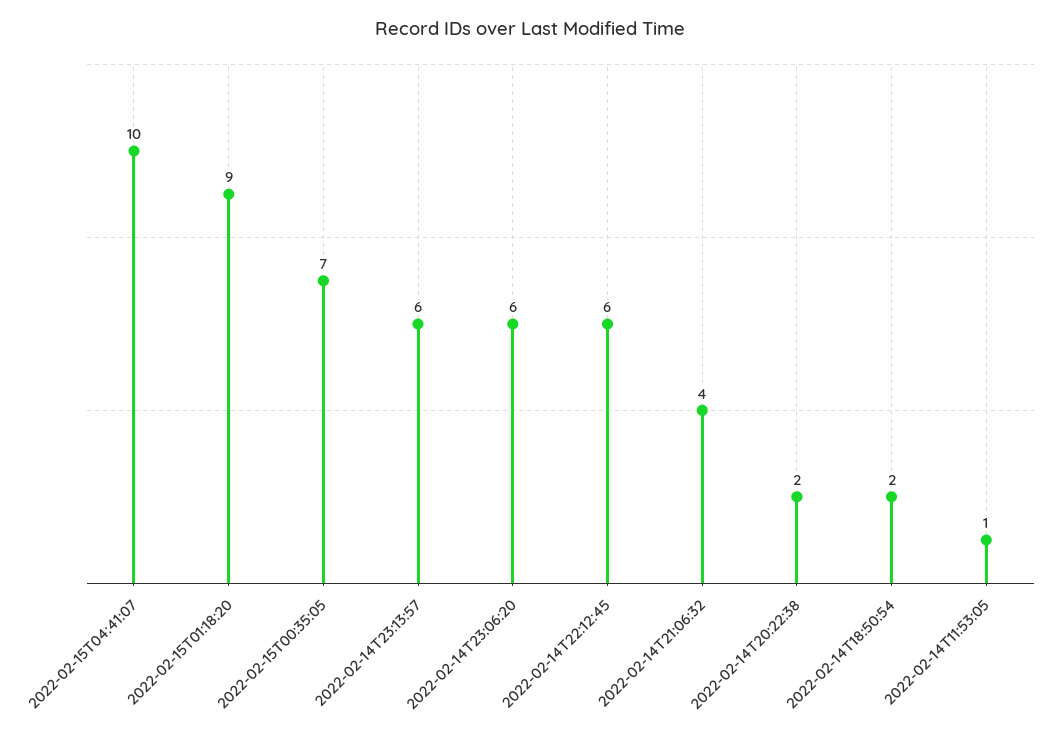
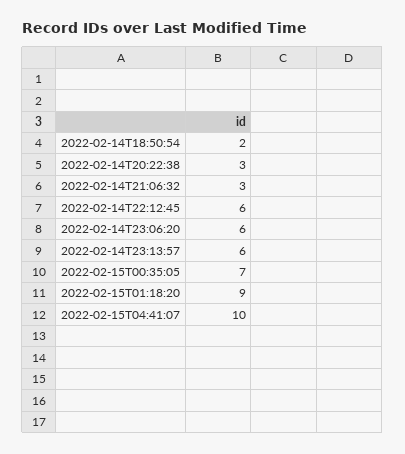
2022-02-14T21:06:32: 4 -> 3
2022-02-14T20:22:38: 2 -> 3
2022-02-14T11:53:05: 1 -> none

